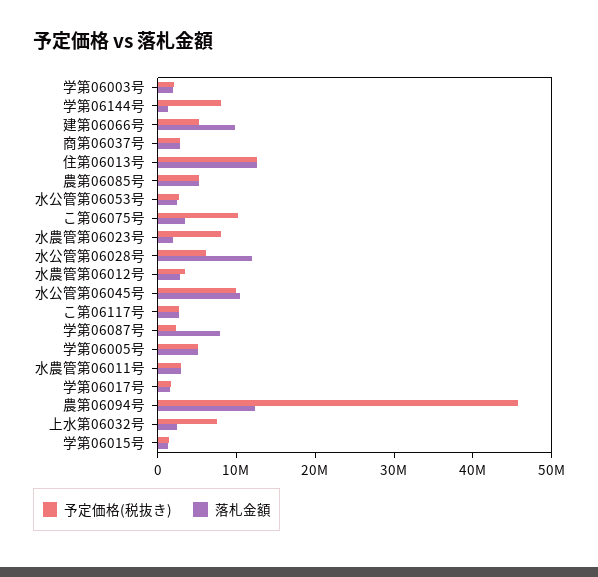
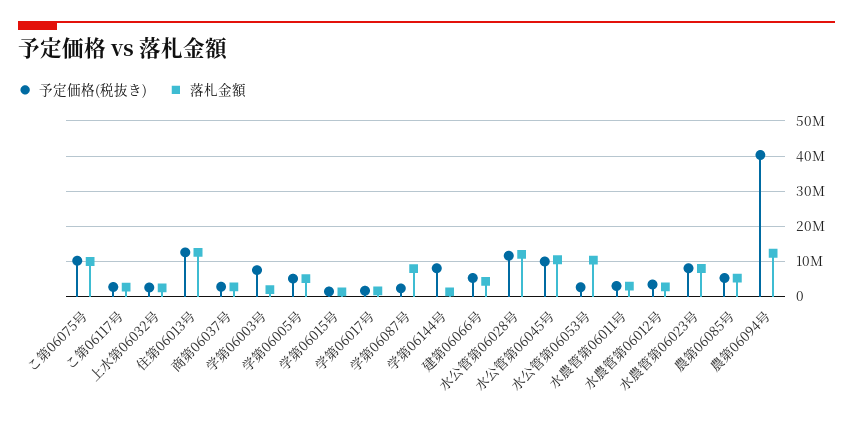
予定価格(税抜き), 学第06003号: 2000000 -> 8000000
落札金額, 建第06066号: 10000000 -> 4000000
落札金額, 水公管第06053号: 2000000 -> 10000000
落札金額, こ第06075号: 4000000 -> 10000000
落札金額, 水農管第06023号: 2000000 -> 8000000
予定価格(税抜き), 水公管第06028号: 6000000 -> 12000000
予定価格(税抜き), 農第06094号: 46000000 -> 40000000
予定価格(税抜き), 上水第06032号: 8000000 -> 2000000

